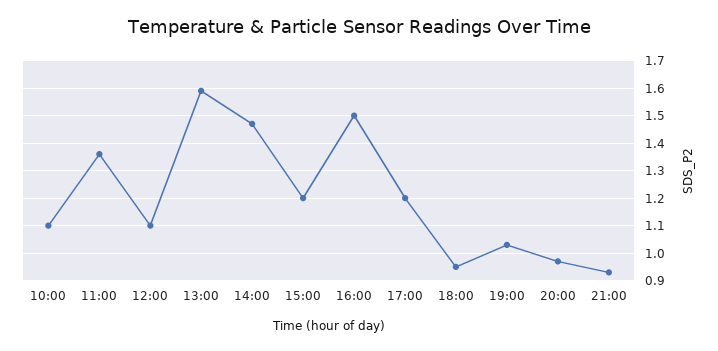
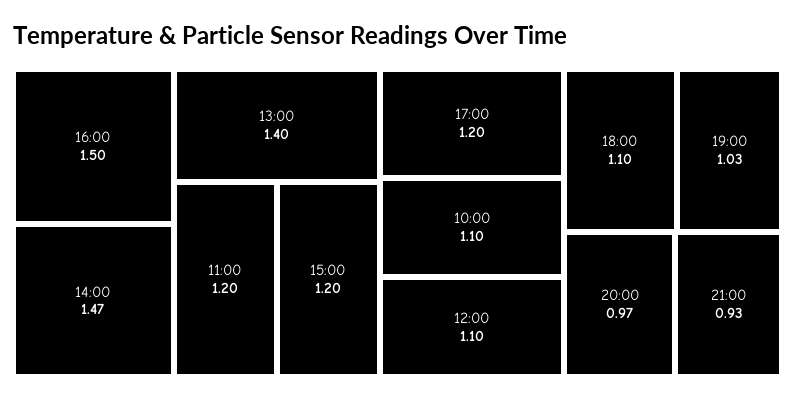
11:00: 1.35 -> 1.2
13:00: 1.6 -> 1.4
18:00: 0.95 -> 1.1

